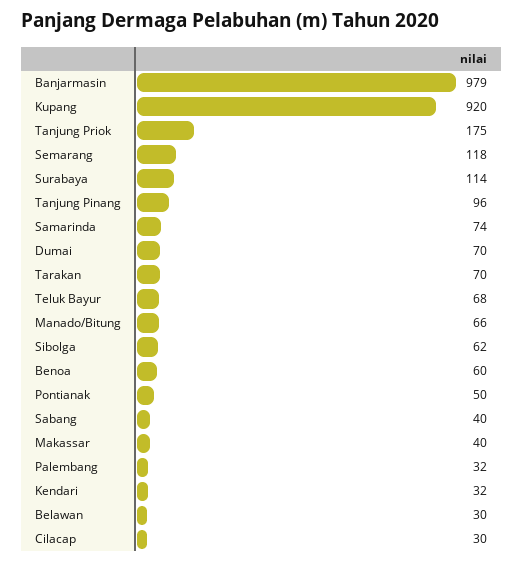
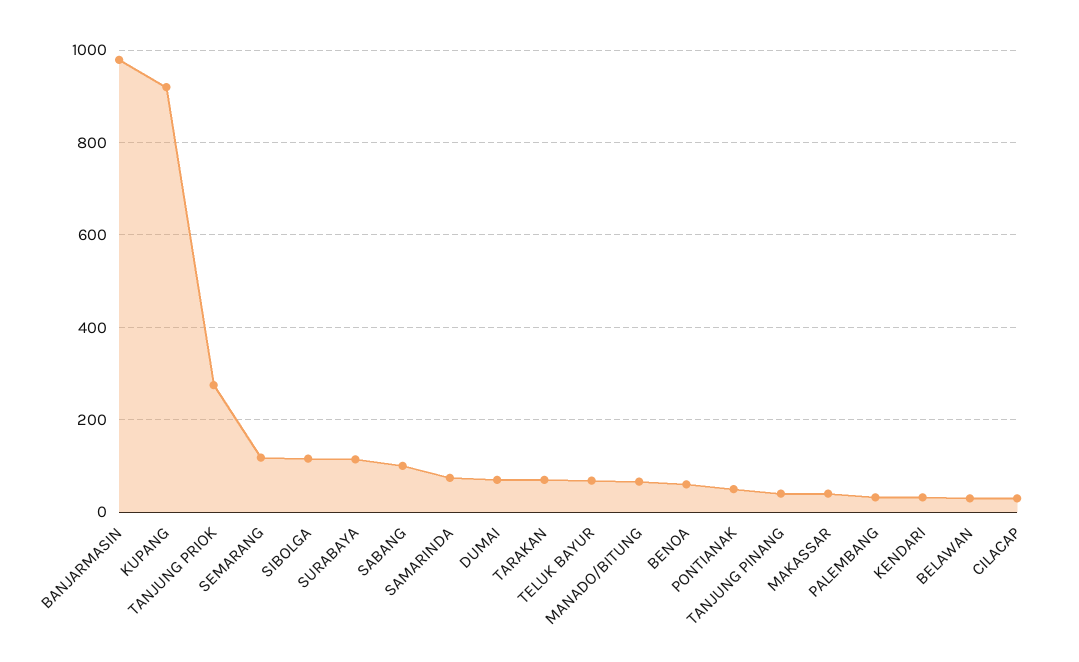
Tanjung Priok: 175 -> 280
Tanjung Pinang: 96 -> 40
Sibolga: 62 -> 120
Sabang: 40 -> 100

